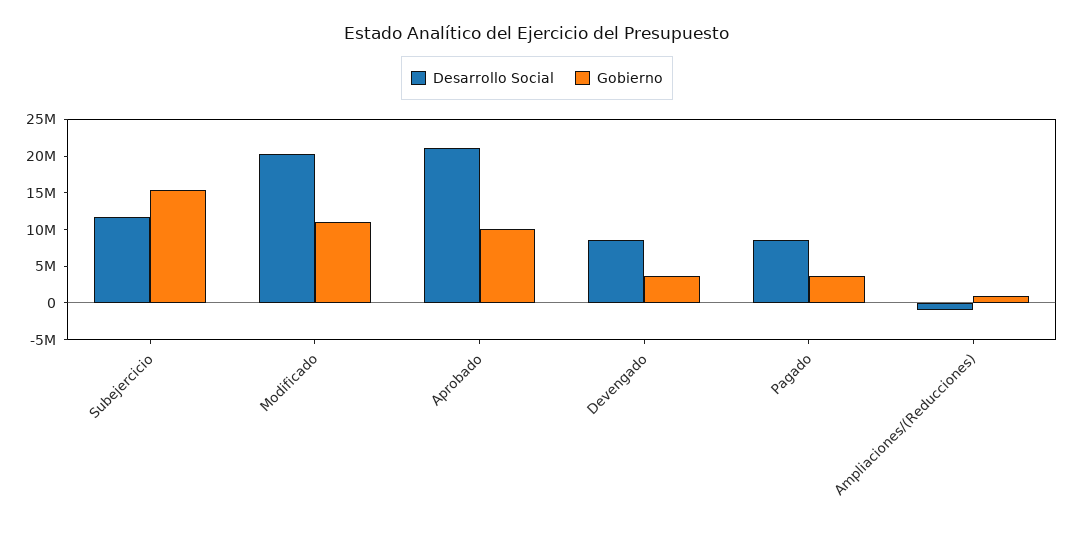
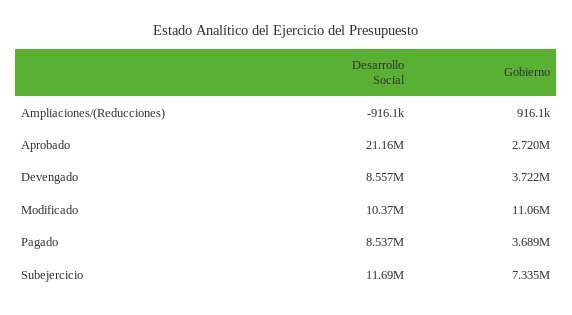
Gobierno, Subejercicio: 15000000 -> 7335000
Desarrollo Social, Modificado: 20000000 -> 10370000
Gobierno, Aprobado: 10000000 -> 2720000

